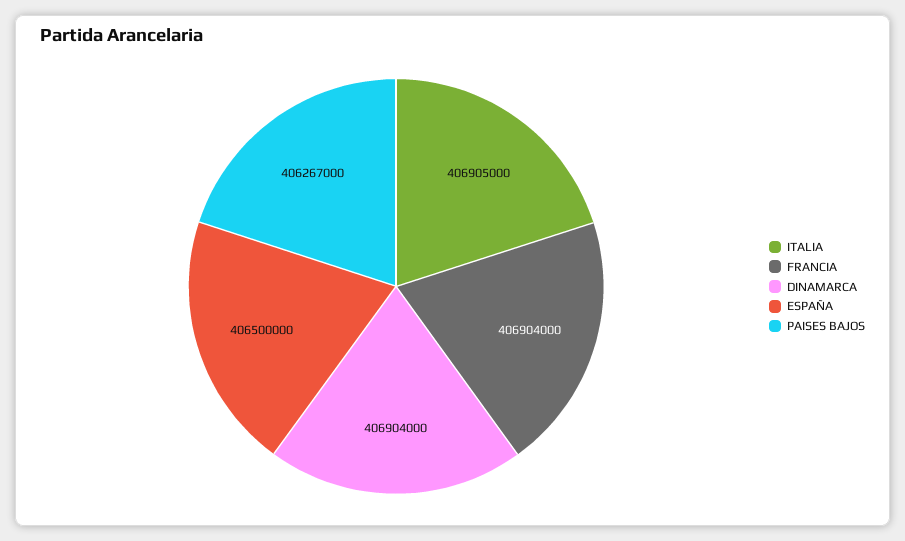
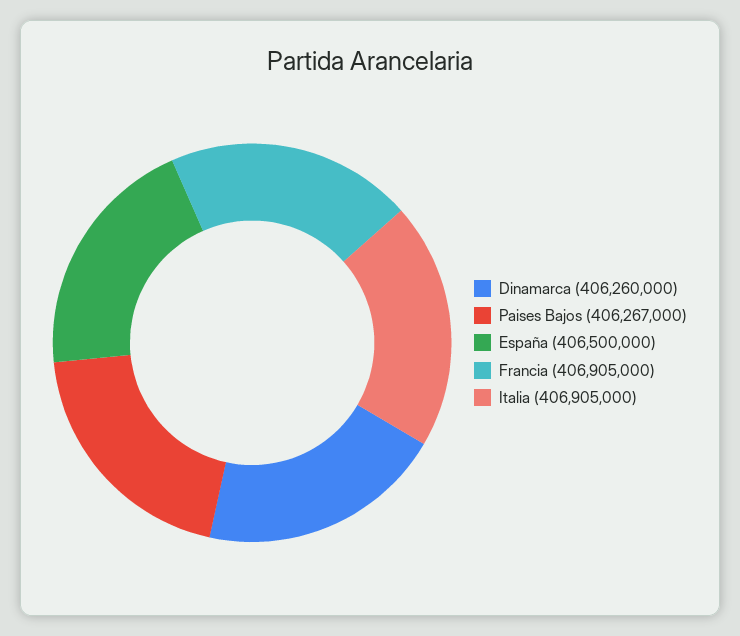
FRANCIA: 406904000 -> 406905000
DINAMARCA: 406904000 -> 406260000

